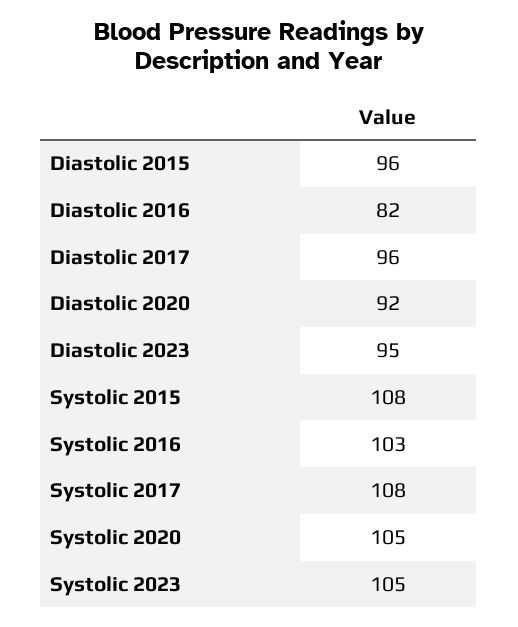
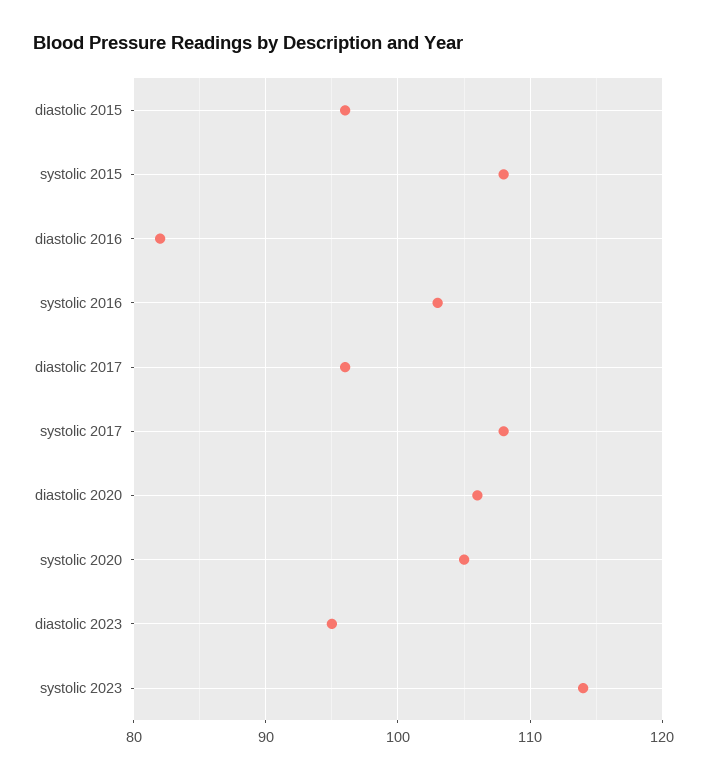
Diastolic 2020: 92 -> 106
Systolic 2023: 105 -> 114

